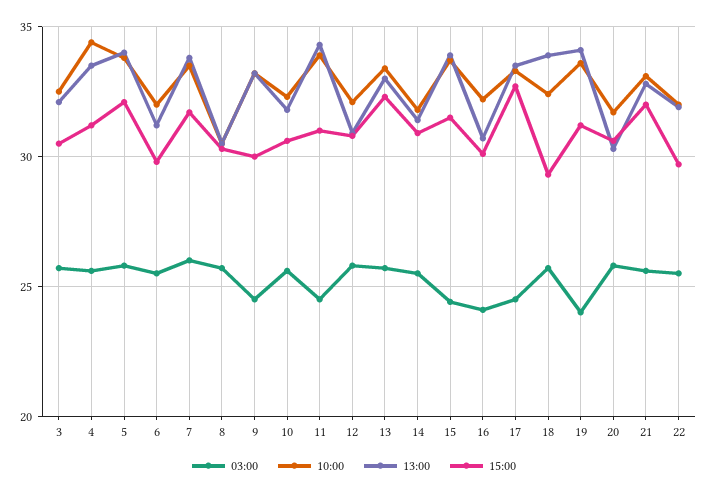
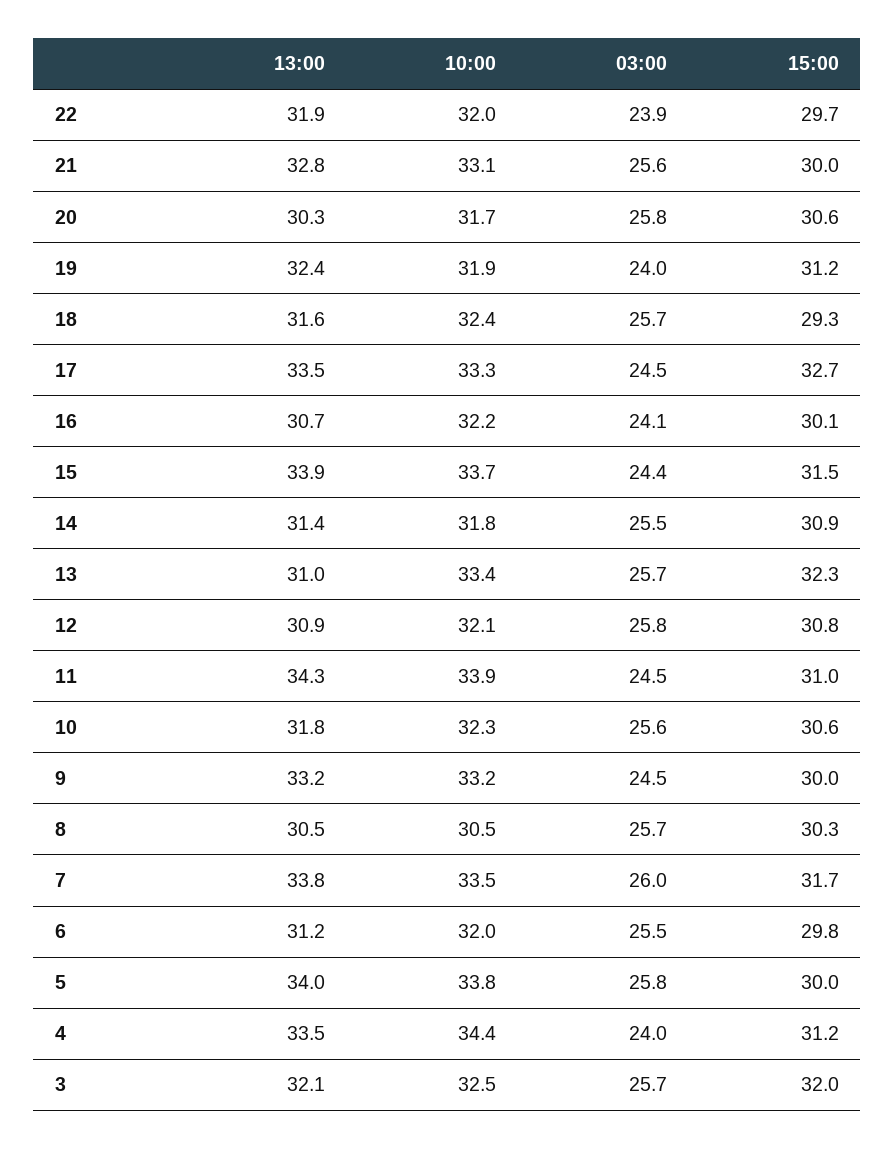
15:00, 3: 30.5 -> 32
03:00, 4: 25.5 -> 24
15:00, 5: 32 -> 30
13:00, 13: 33 -> 31
13:00, 18: 34 -> 31.6
10:00, 19: 33.5 -> 31.9
13:00, 19: 34 -> 32.4
15:00, 21: 32 -> 30
03:00, 22: 25.5 -> 23.9

